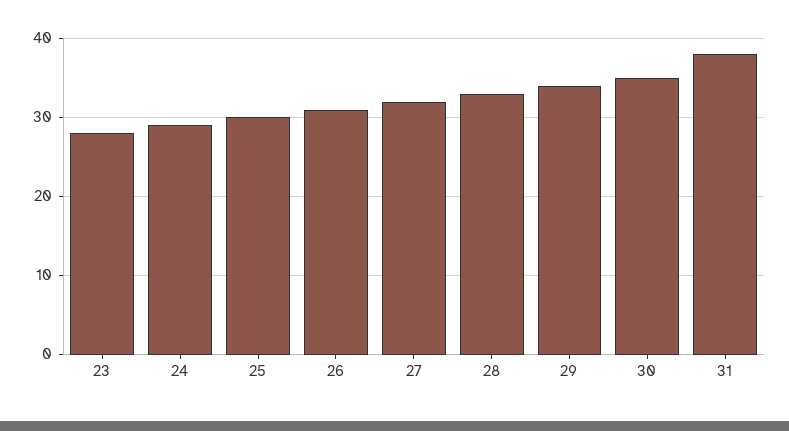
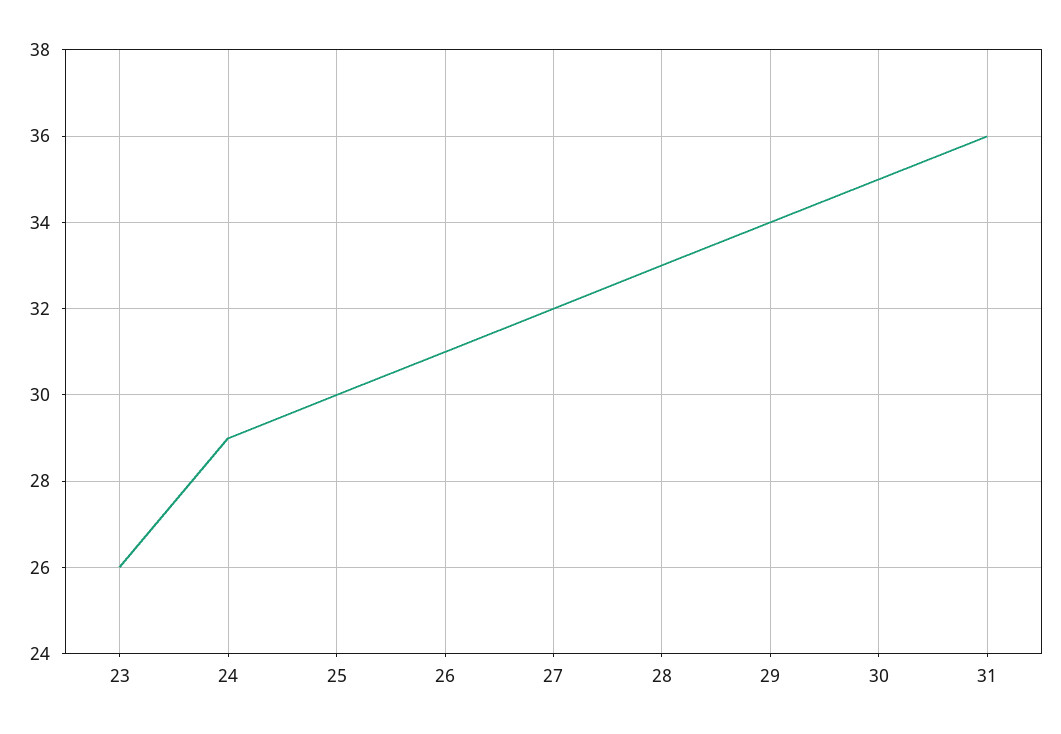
23: 28 -> 26
31: 38 -> 36

